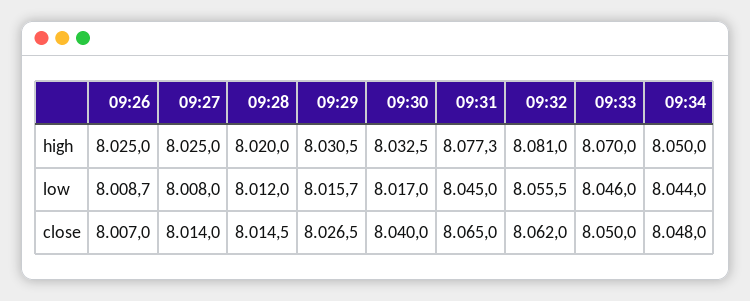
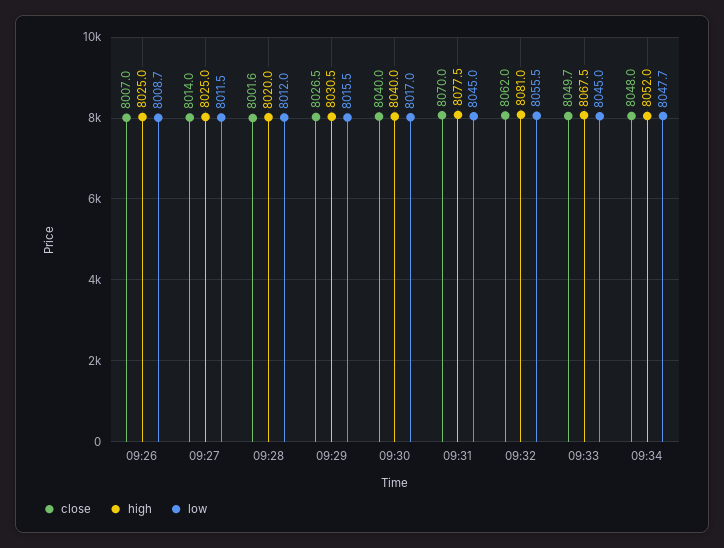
high, 09:30: 8032.5 -> 8040
high, 09:31: 8077.3 -> 8077.5
high, 09:33: 8070 -> 8067.5
high, 09:34: 8050 -> 8052
low, 09:27: 8008 -> 8011.5
low, 09:29: 8015.7 -> 8015.5
low, 09:33: 8046 -> 8045
low, 09:34: 8044 -> 8047.7
close, 09:28: 8014.5 -> 8001.6
close, 09:31: 8065 -> 8070
close, 09:33: 8050 -> 8049.7

